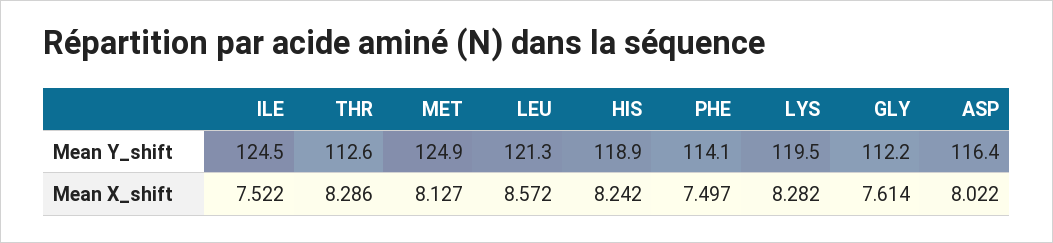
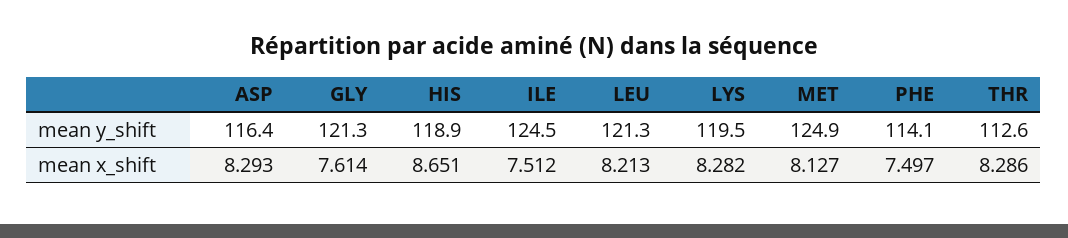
GLY, Mean Y_shift: 112.2 -> 121.3
ILE, Mean X_shift: 7.522 -> 7.512
LEU, Mean X_shift: 8.572 -> 8.213
HIS, Mean X_shift: 8.242 -> 8.651
ASP, Mean X_shift: 8.022 -> 8.293

